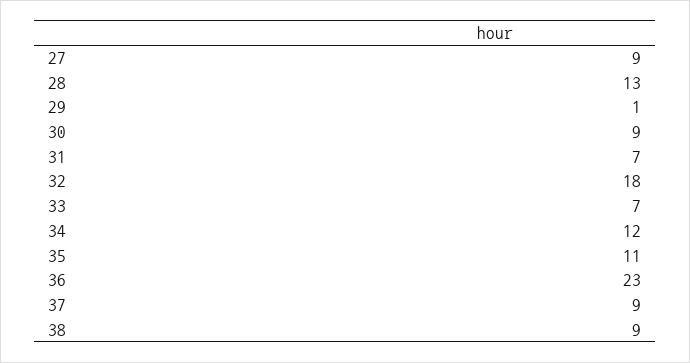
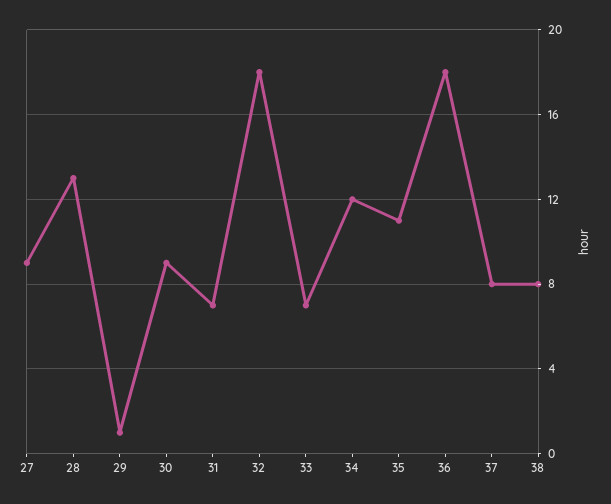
36: 23 -> 18
37: 9 -> 8
38: 9 -> 8

